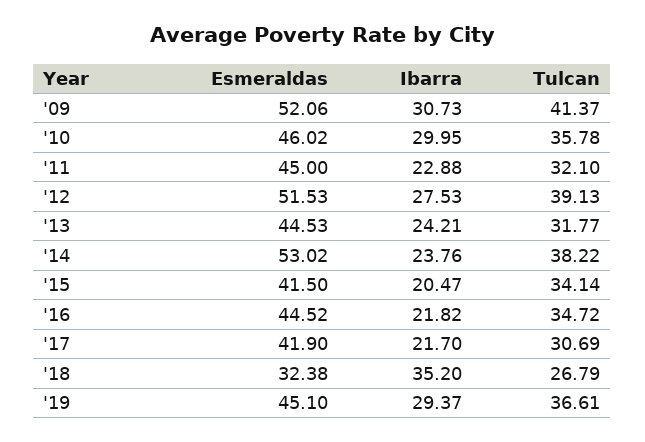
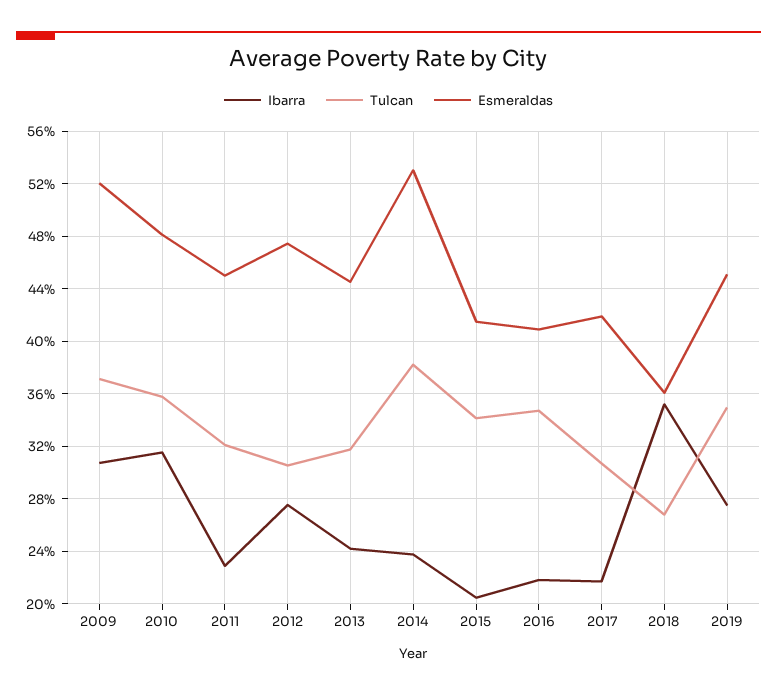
Tulcan, '09: 41.37 -> 37
Esmeraldas, '10: 46.02 -> 48
Ibarra, '10: 29.95 -> 31.5
Esmeraldas, '12: 51.53 -> 47.5
Tulcan, '12: 39.13 -> 30.5
Esmeraldas, '16: 44.52 -> 41
Esmeraldas, '18: 32.38 -> 36
Ibarra, '19: 29.37 -> 27.5
Tulcan, '19: 36.61 -> 35

